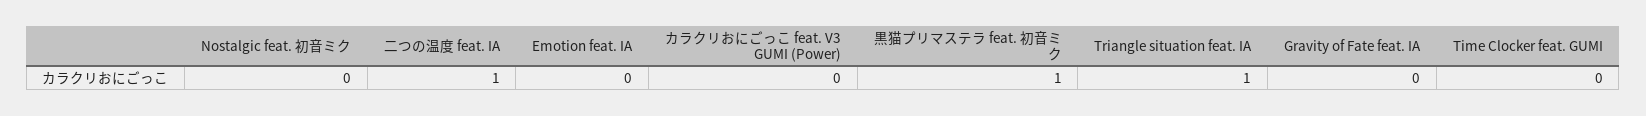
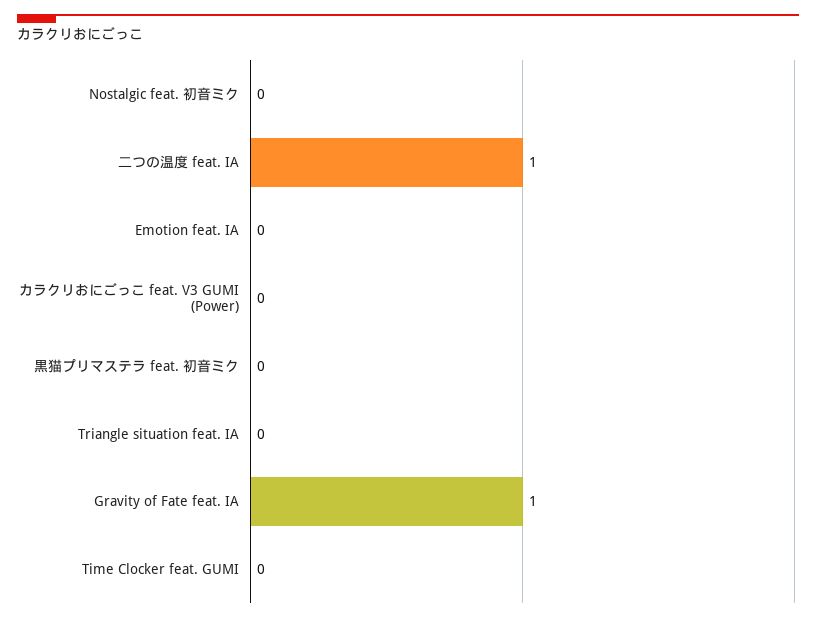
黒猫プリマステラ feat. 初音ミク: 1 -> 0
Triangle situation feat. IA: 1 -> 0
Gravity of Fate feat. IA: 0 -> 1

